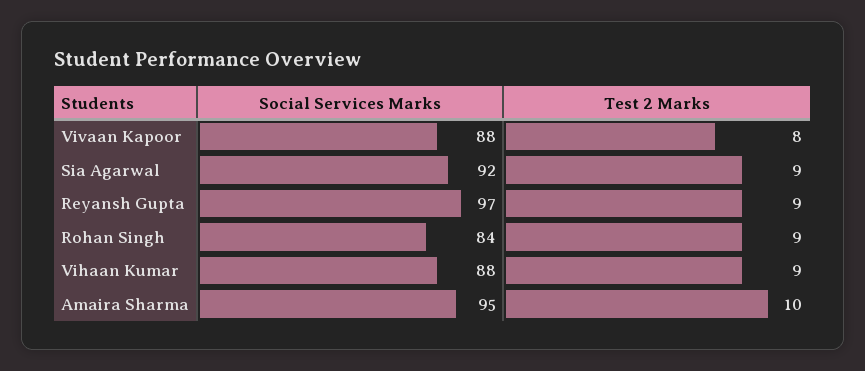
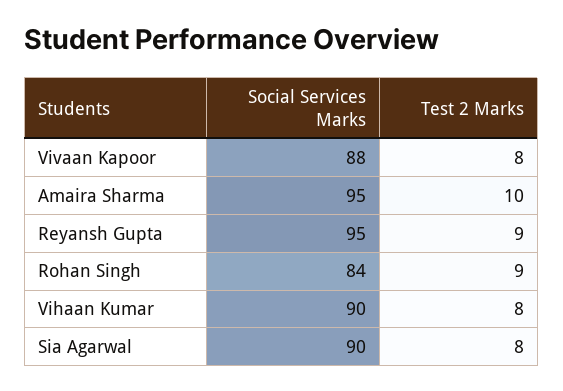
Social Services Marks, Sia Agarwal: 92 -> 90
Test 2 Marks, Sia Agarwal: 9 -> 8
Social Services Marks, Reyansh Gupta: 97 -> 95
Social Services Marks, Vihaan Kumar: 88 -> 90
Test 2 Marks, Vihaan Kumar: 9 -> 8

